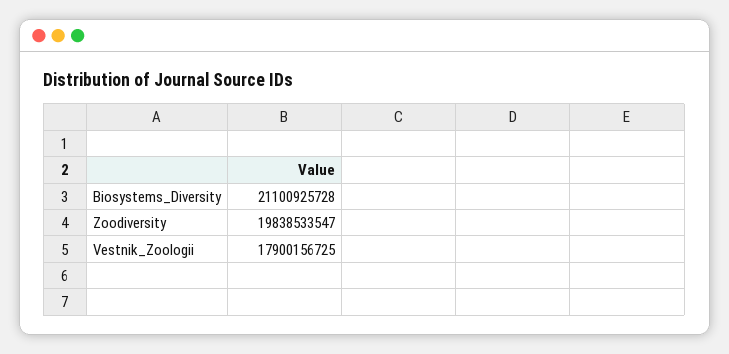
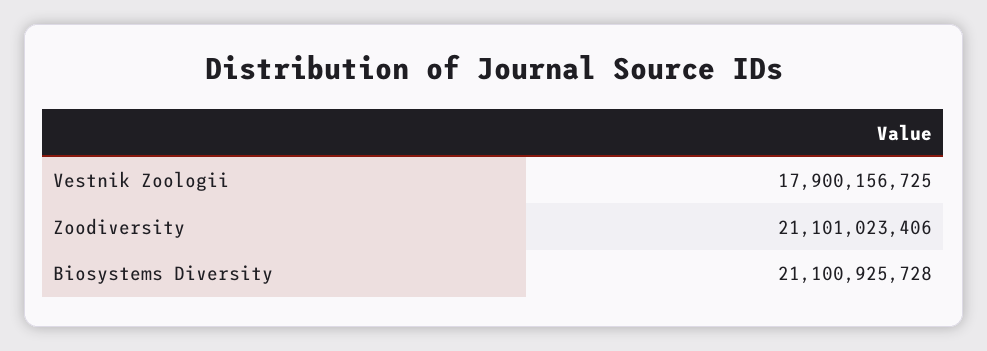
Zoodiversity: 19838533547 -> 21101023406

